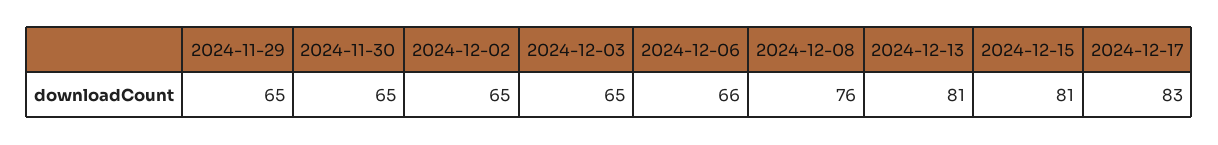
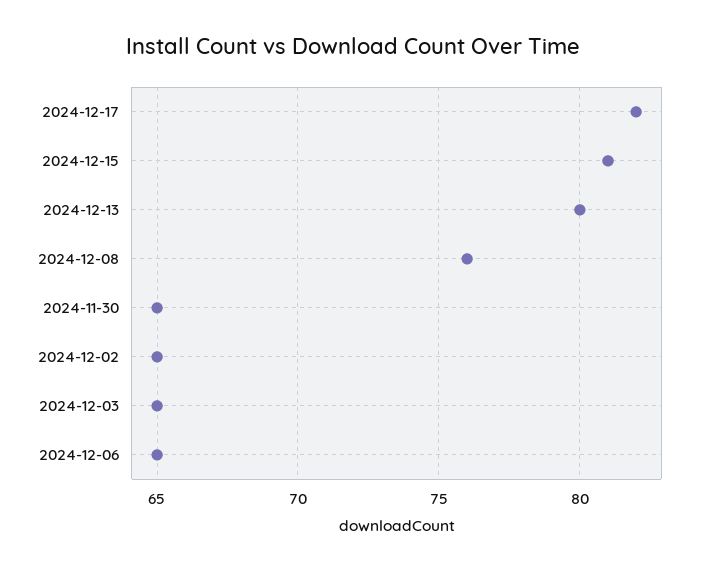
2024-11-29: 65 -> none
2024-12-06: 66 -> 65
2024-12-13: 81 -> 80
2024-12-17: 83 -> 82

